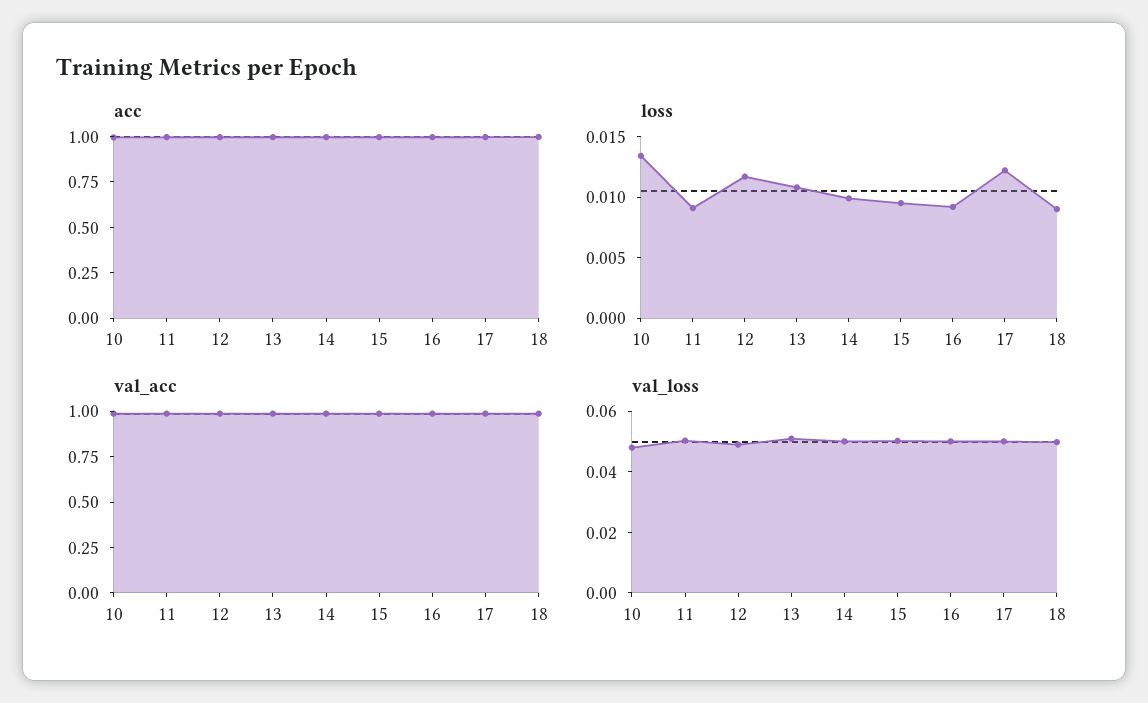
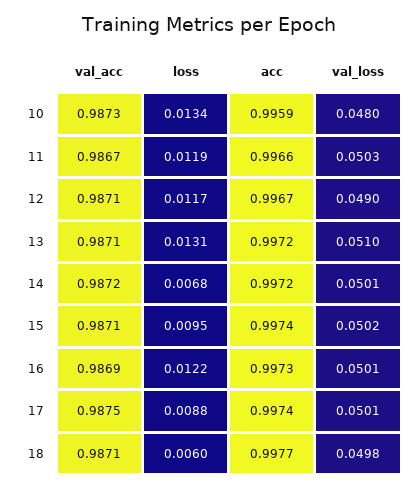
loss, 11: 0.009 -> 0.0119
loss, 13: 0.011 -> 0.0131
loss, 14: 0.01 -> 0.0068
loss, 16: 0.009 -> 0.0122
loss, 17: 0.012 -> 0.0088
loss, 18: 0.009 -> 0.006

